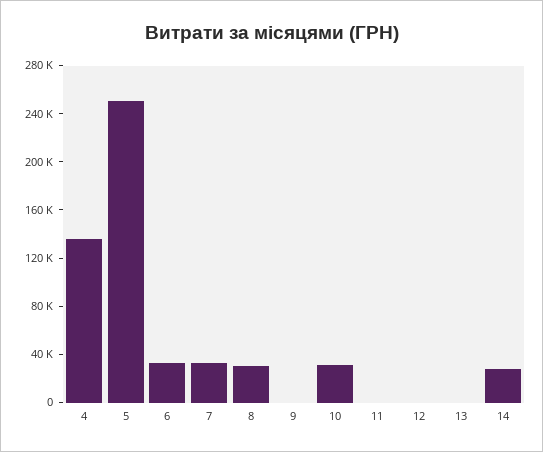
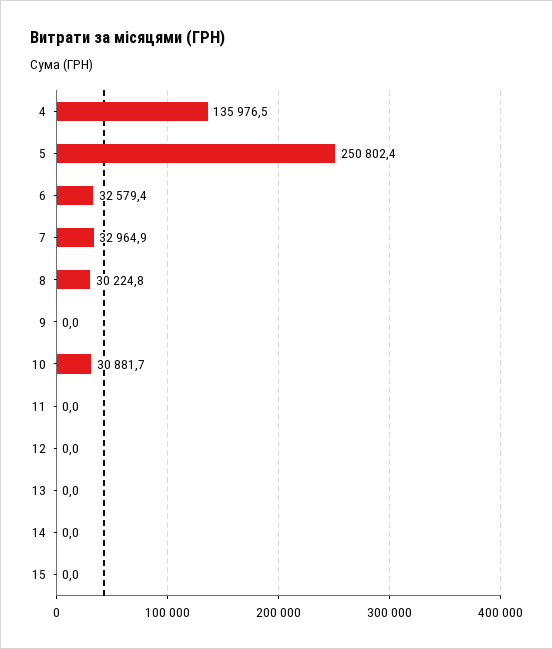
14: 30000 -> 0
15: none -> 0

